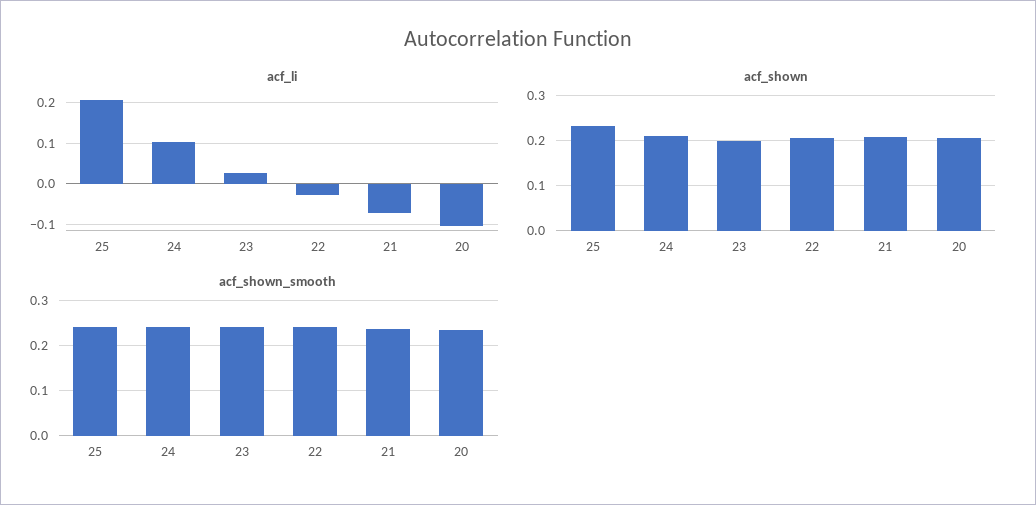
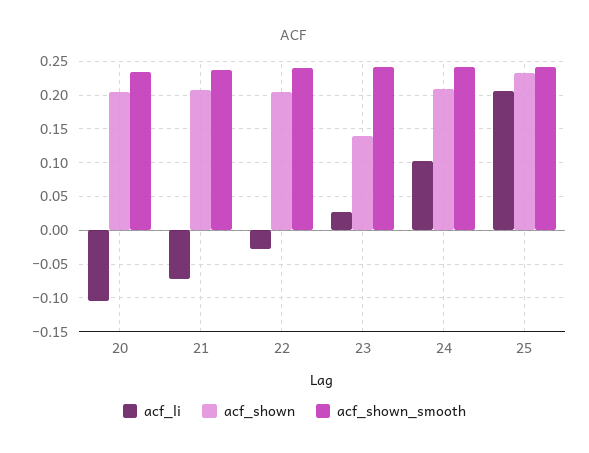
acf_shown, 23: 0.2 -> 0.14

